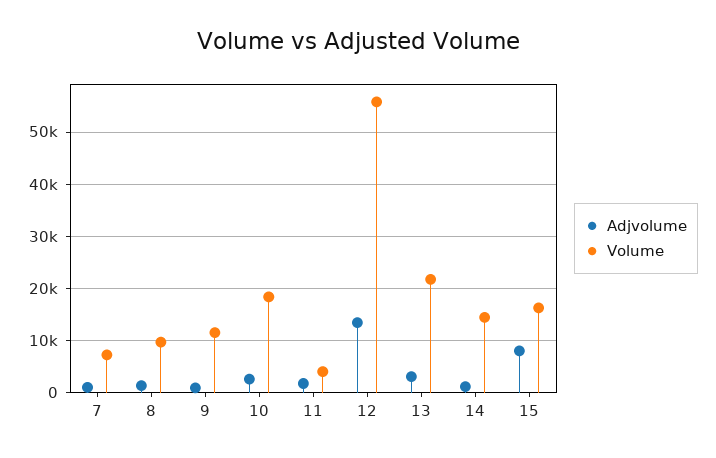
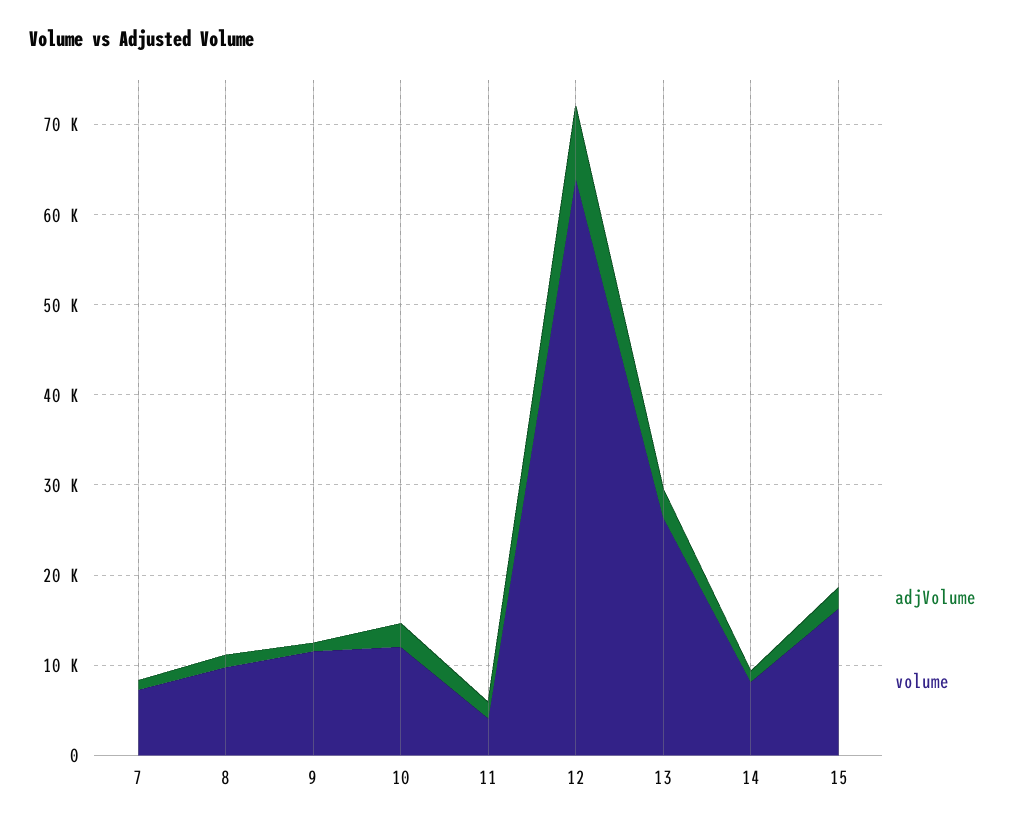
Volume, 10: 18000 -> 12000
Adjvolume, 12: 14000 -> 8000
Volume, 12: 56000 -> 64000
Volume, 13: 22000 -> 26000
Volume, 14: 14000 -> 8000
Adjvolume, 15: 8000 -> 2000

